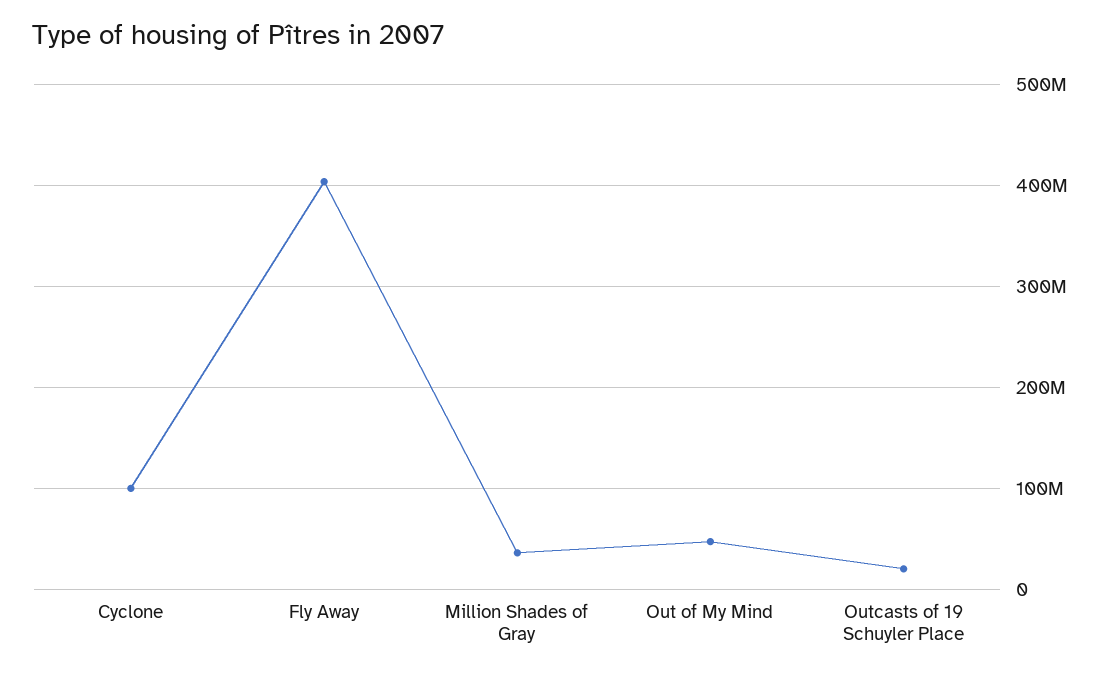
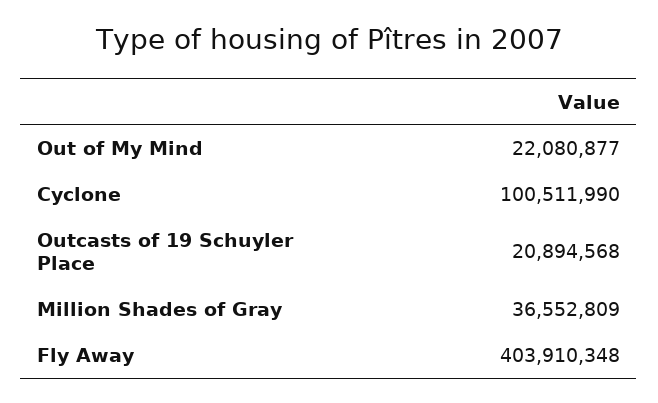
Out of My Mind: 50000000 -> 22080877

